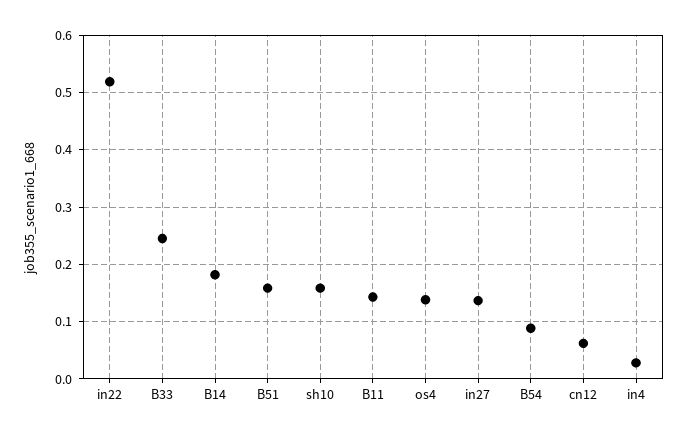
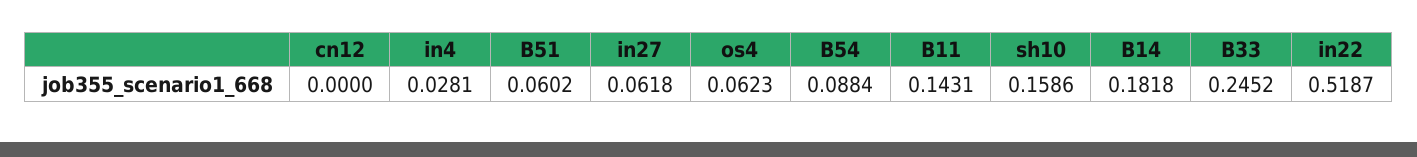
B51: 0.16 -> 0.0602
os4: 0.14 -> 0.0623
in27: 0.14 -> 0.0618
cn12: 0.06 -> 0

